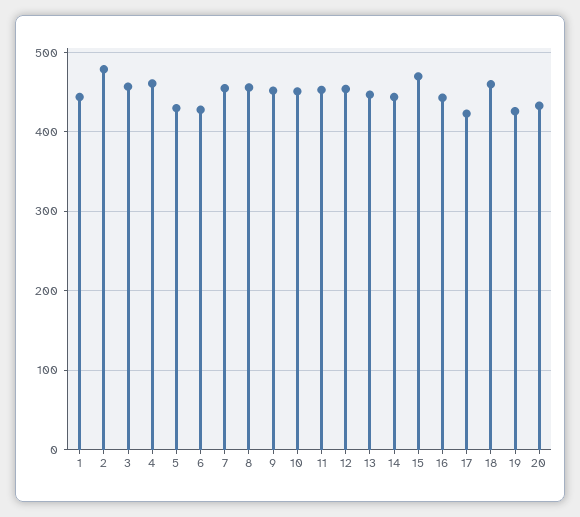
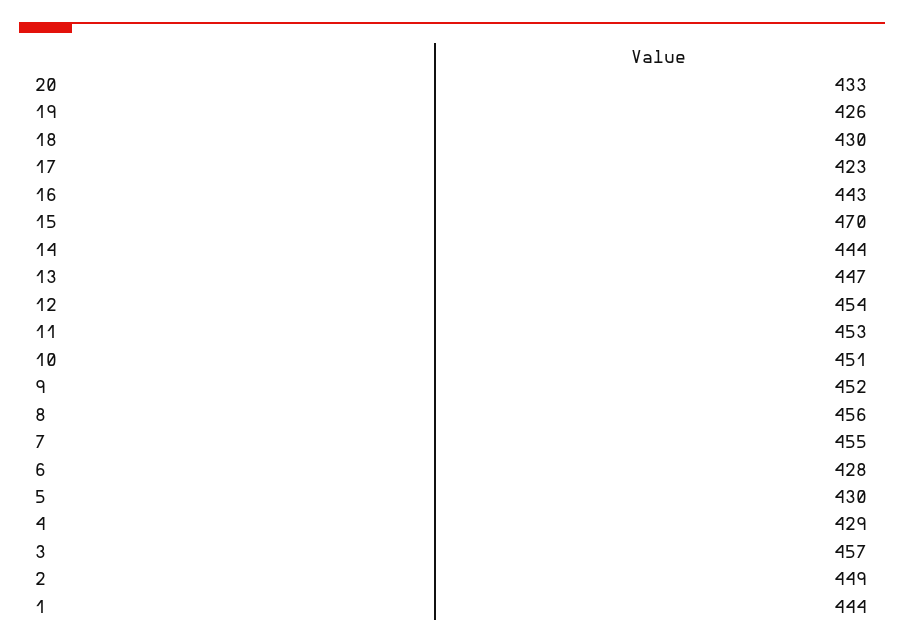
2: 480 -> 449
4: 460 -> 429
18: 460 -> 430

